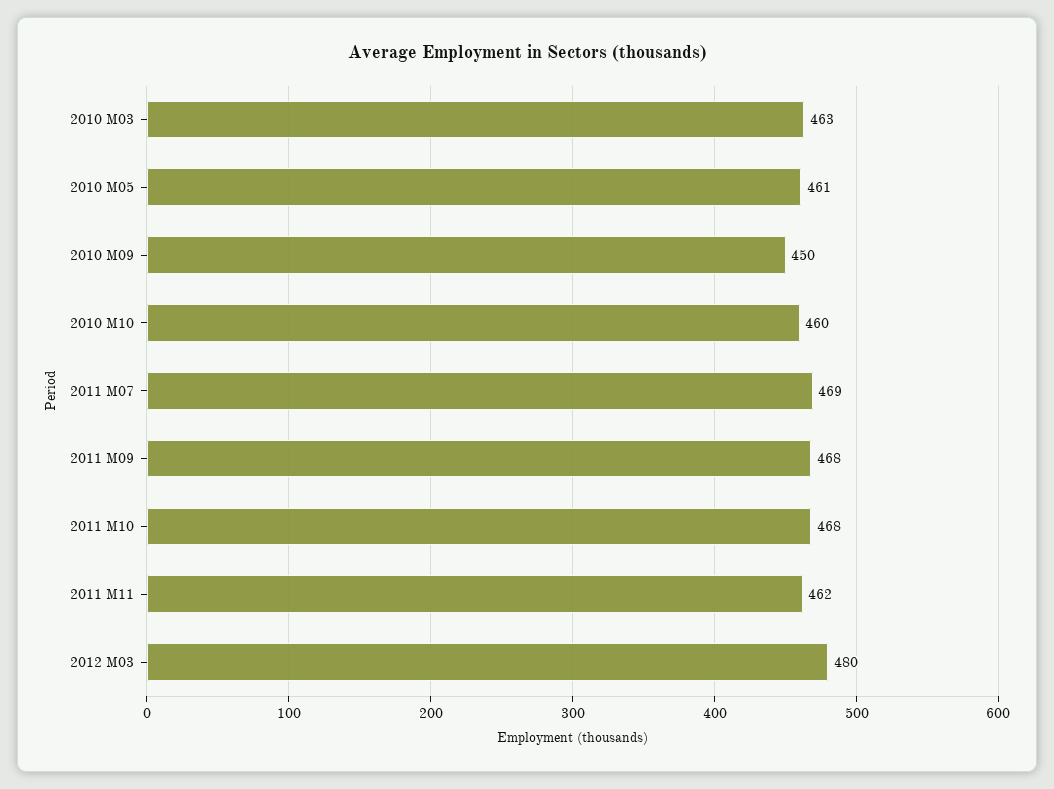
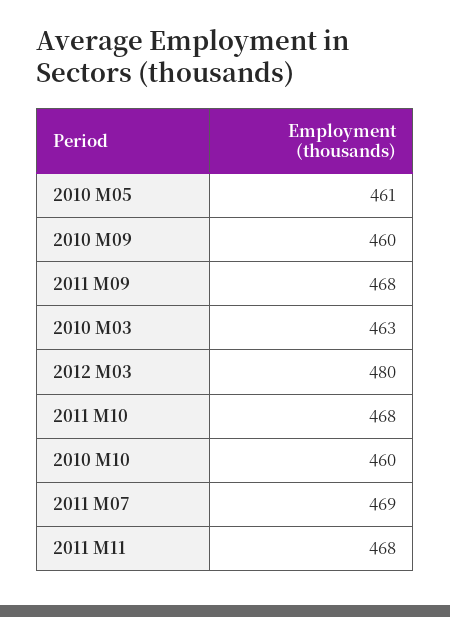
2010 M09: 450 -> 460
2011 M11: 462 -> 468

